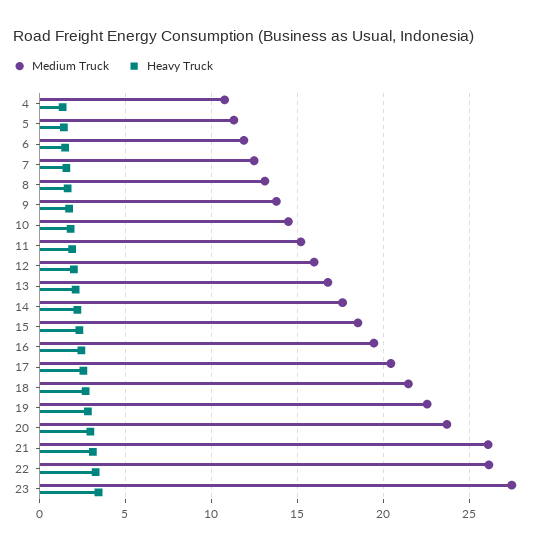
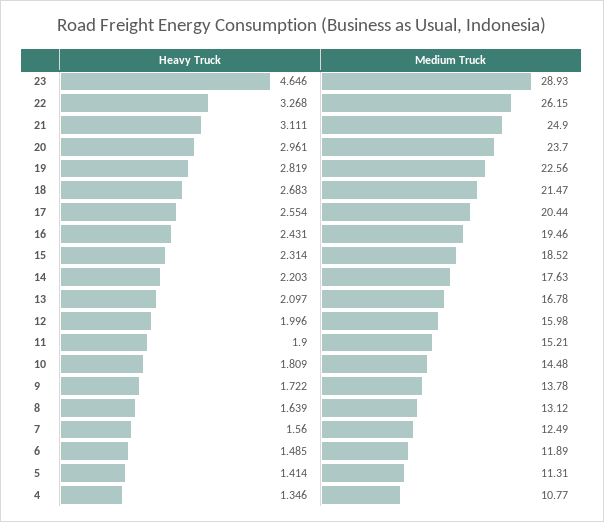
Medium Truck, 21: 26 -> 24.9
Medium Truck, 23: 27.5 -> 28.93
Heavy Truck, 23: 3.5 -> 4.646

